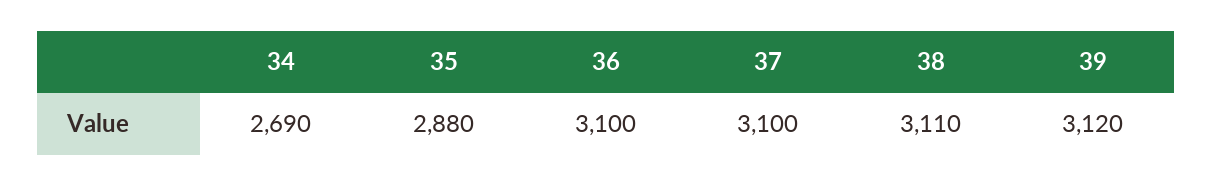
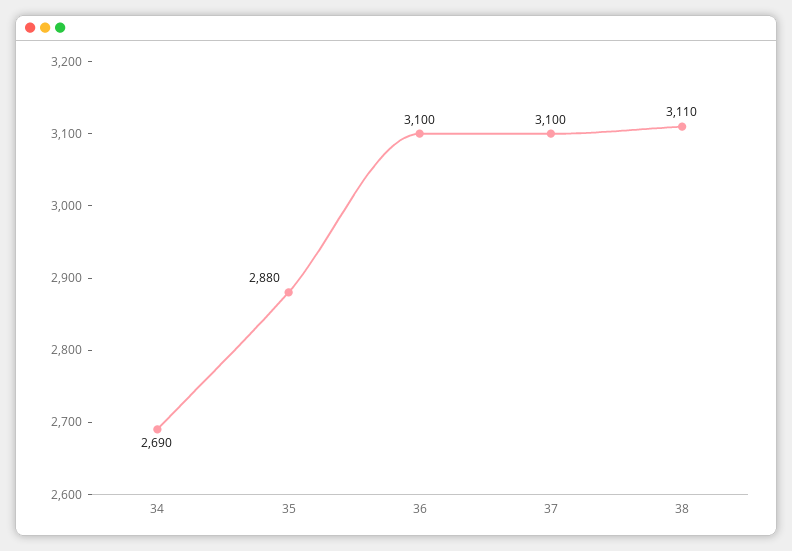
39: 3120 -> none

